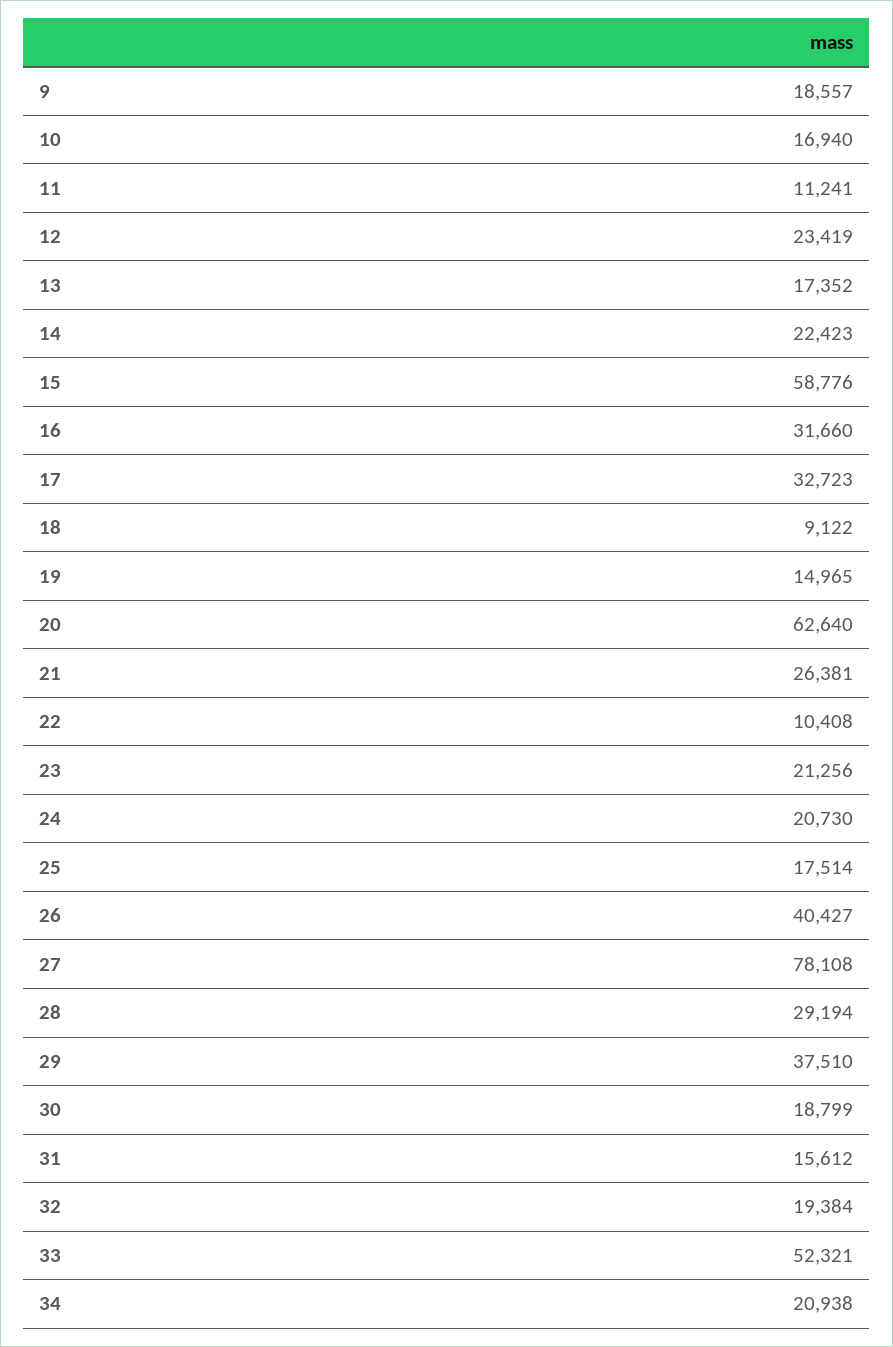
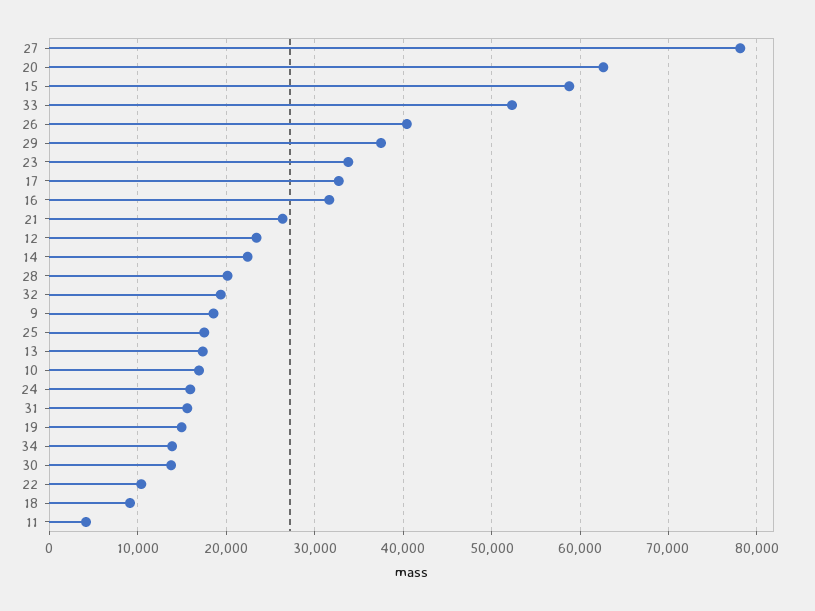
11: 11241 -> 4000
23: 21256 -> 34000
24: 20730 -> 16000
28: 29194 -> 20000
30: 18799 -> 14000
34: 20938 -> 14000

